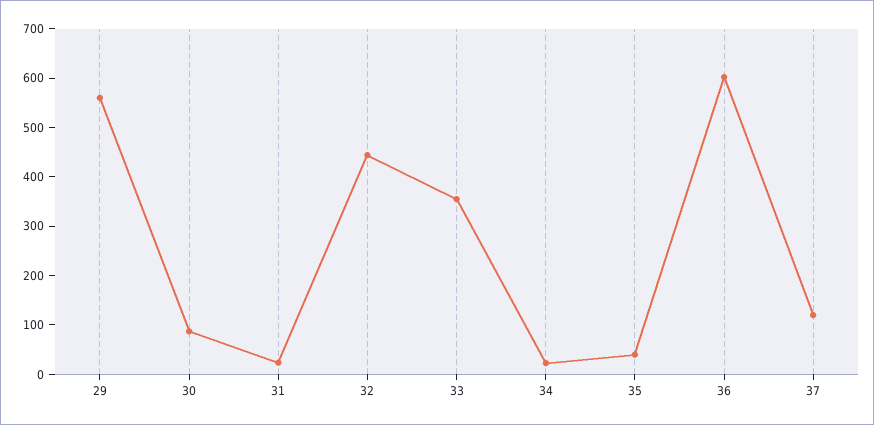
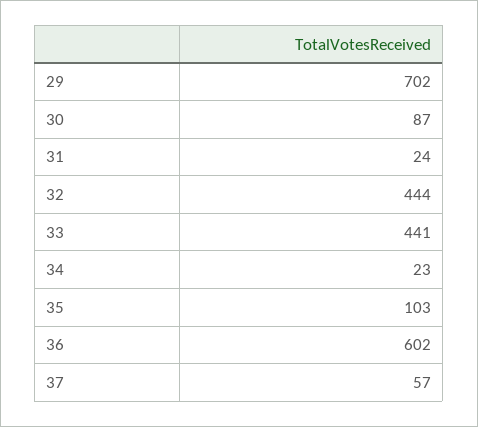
29: 560 -> 702
33: 360 -> 441
35: 40 -> 103
37: 120 -> 57

